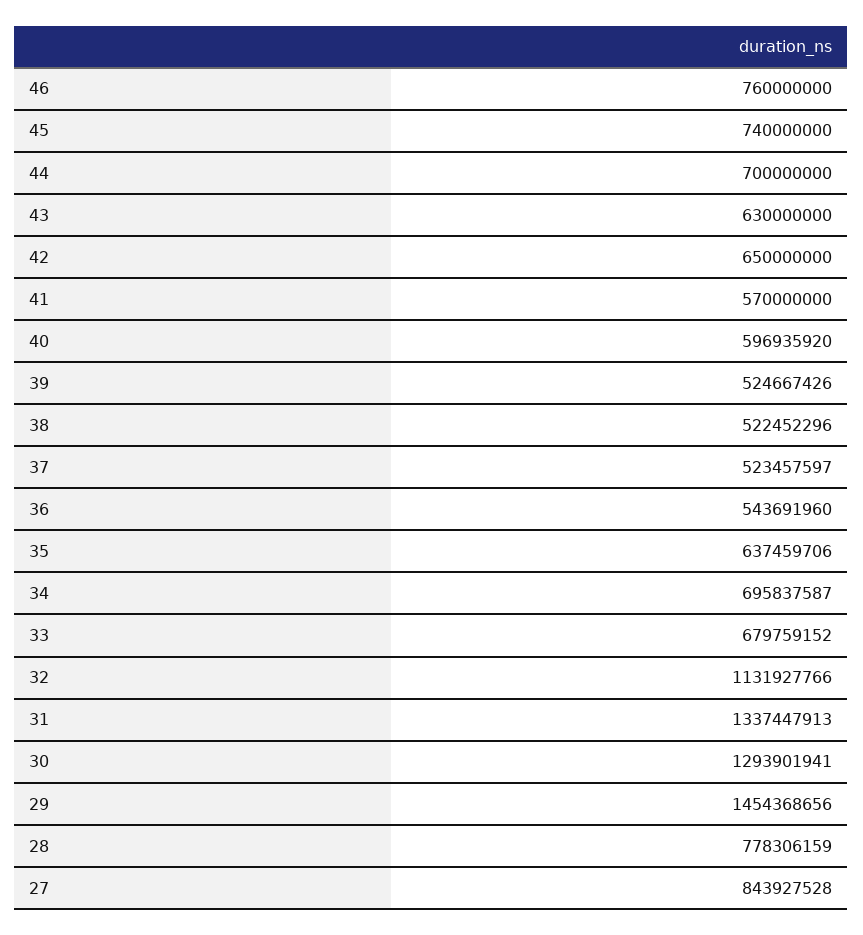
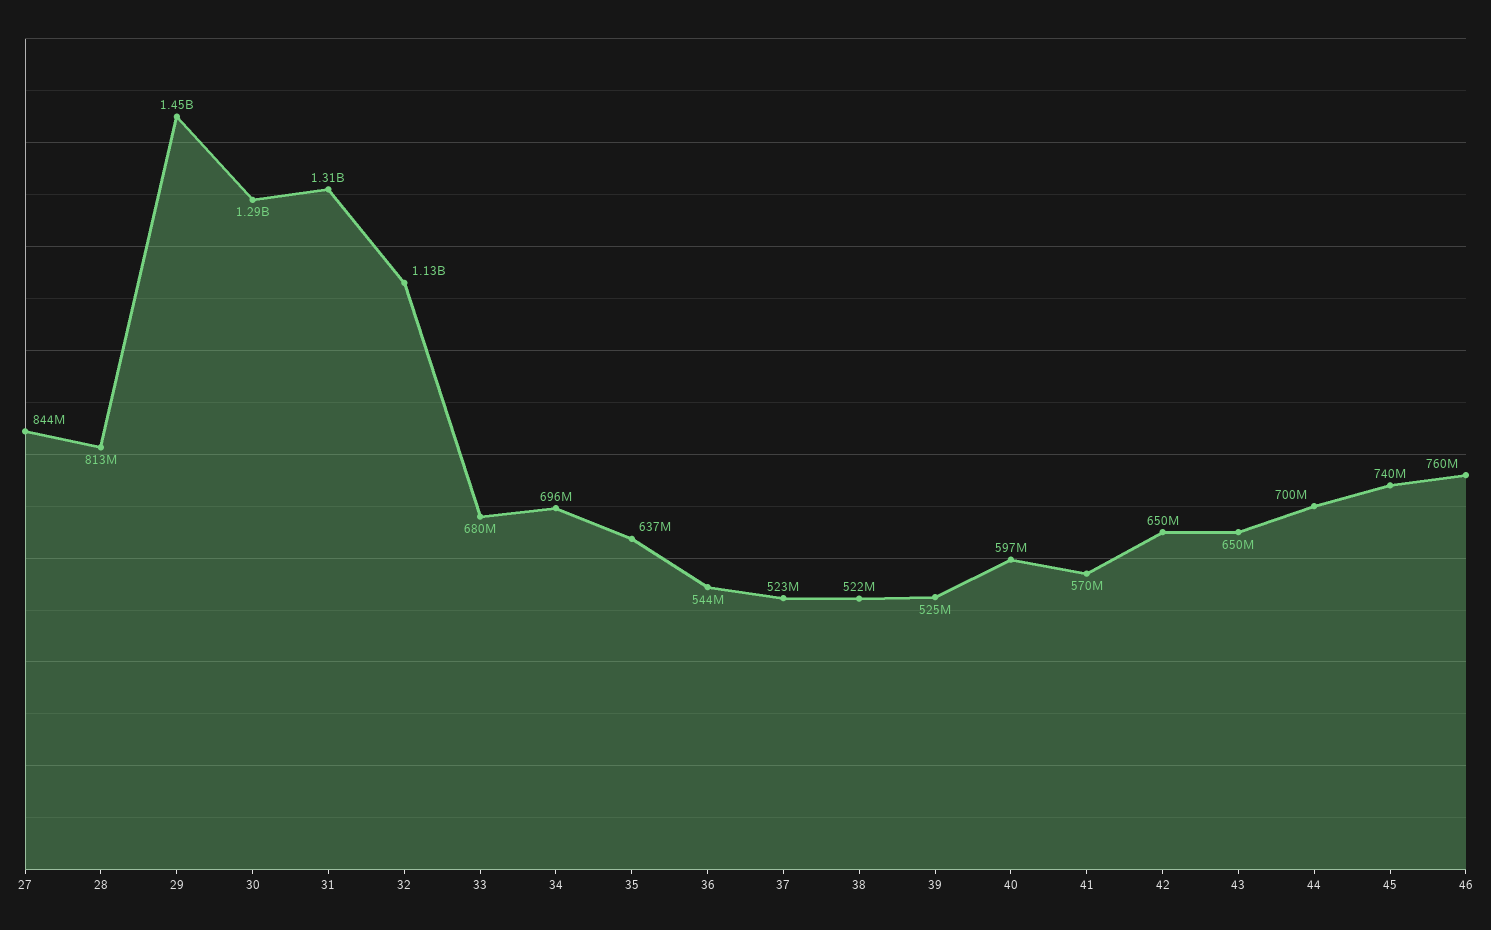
43: 630000000 -> 650000000
31: 1337447913 -> 1310000000
28: 778306159 -> 813000000

